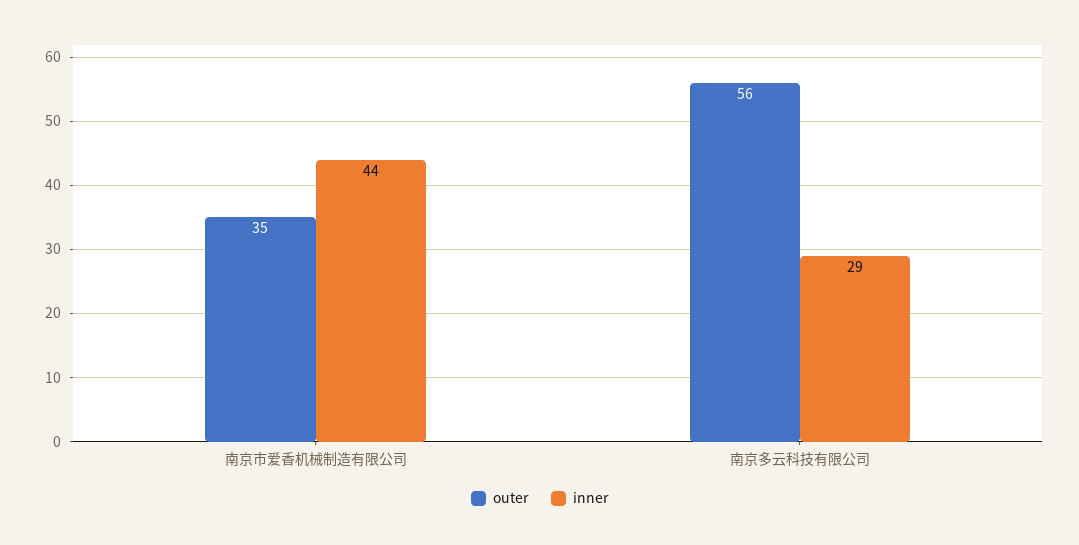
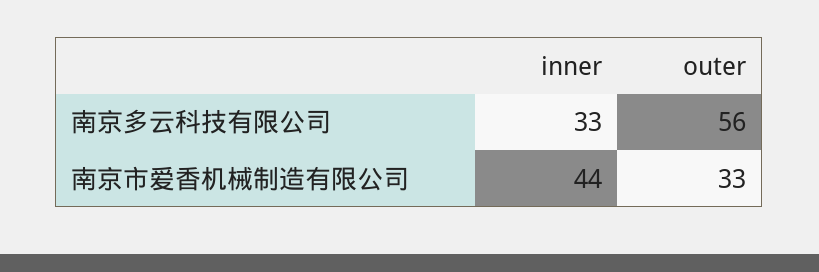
outer, 南京市爱香机械制造有限公司: 35 -> 33
inner, 南京多云科技有限公司: 29 -> 33

